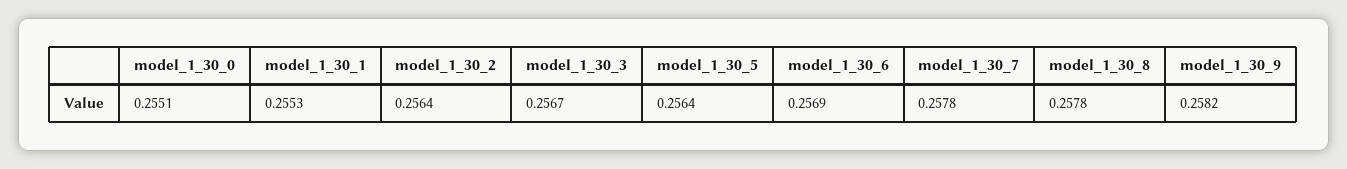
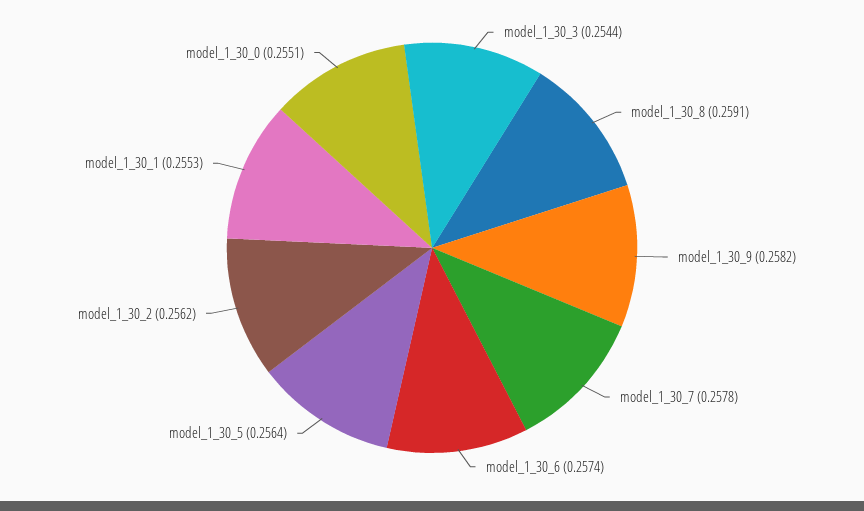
model_1_30_2: 0.2564 -> 0.2562
model_1_30_3: 0.2567 -> 0.2544
model_1_30_6: 0.2569 -> 0.2574
model_1_30_8: 0.2578 -> 0.2591

